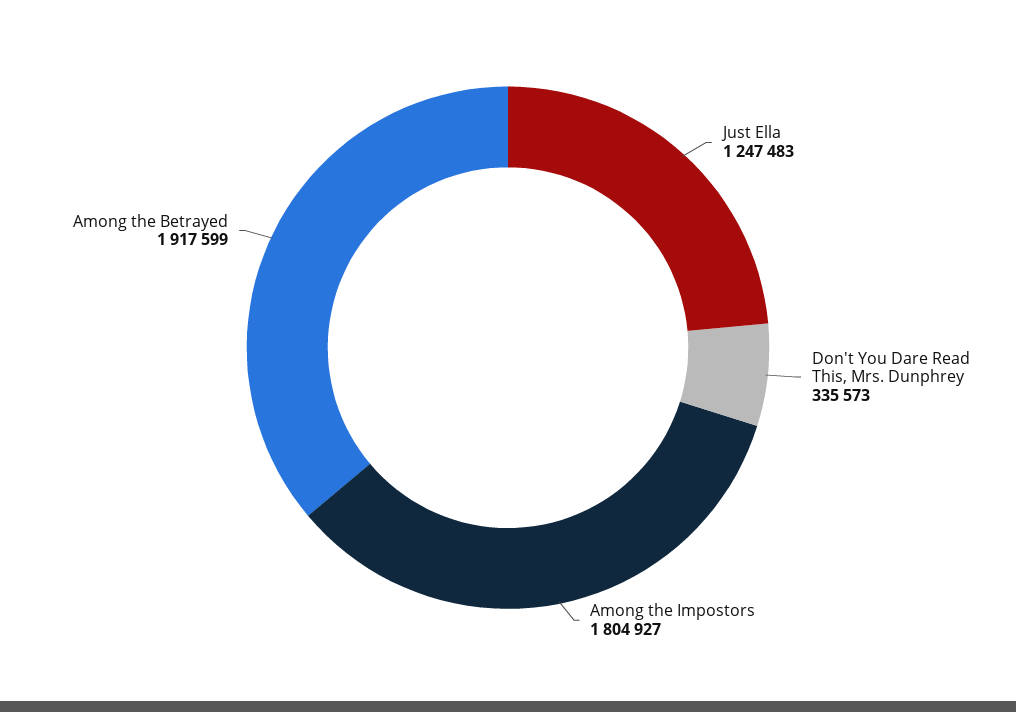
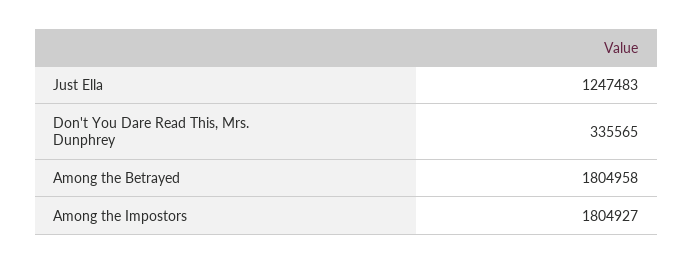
Don't You Dare Read This, Mrs. Dunphrey: 335573 -> 335565
Among the Betrayed: 1917599 -> 1804958

